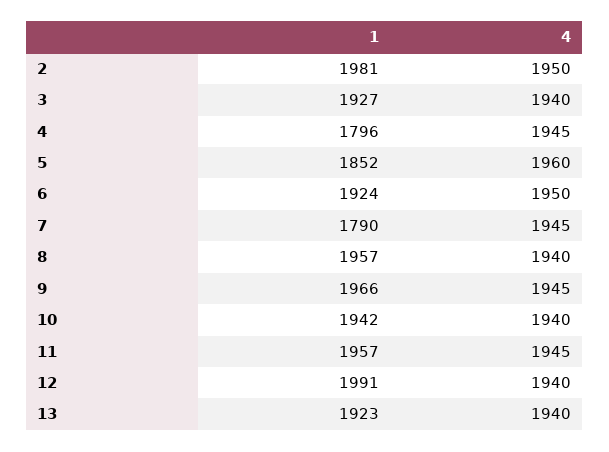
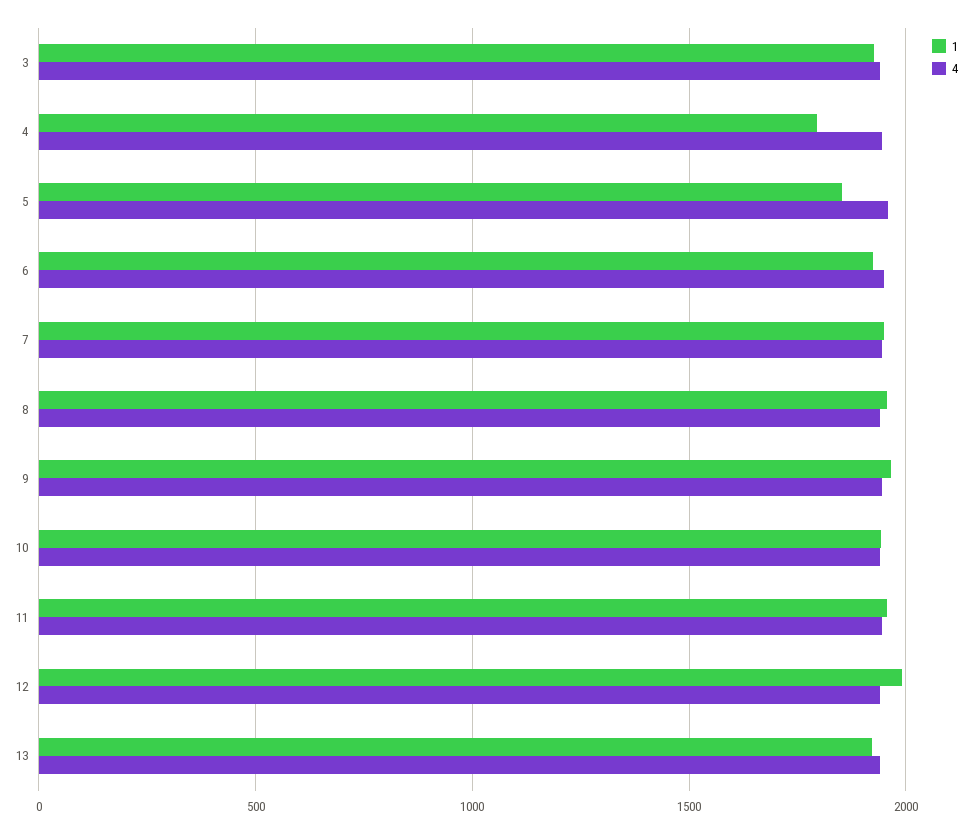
1, 2: 1981 -> none
4, 2: 1950 -> none
1, 7: 1790 -> 1950

